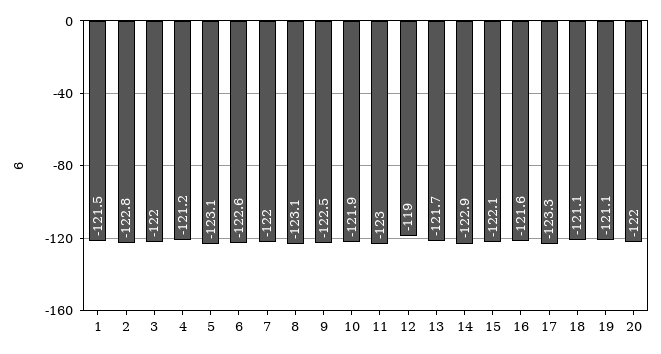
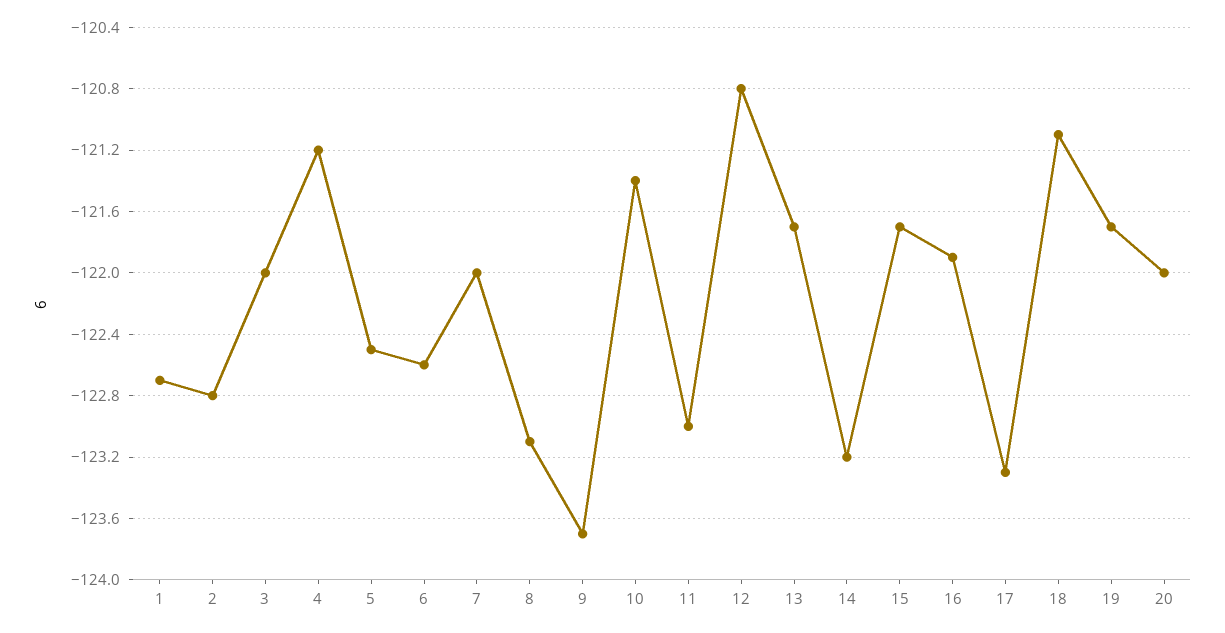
1: -121.5 -> -122.7
5: -123.1 -> -122.5
9: -122.5 -> -123.7
10: -121.9 -> -121.4
12: -119 -> -120.8
14: -122.9 -> -123.2
15: -122.1 -> -121.7
16: -121.6 -> -121.9
19: -121.1 -> -121.7

